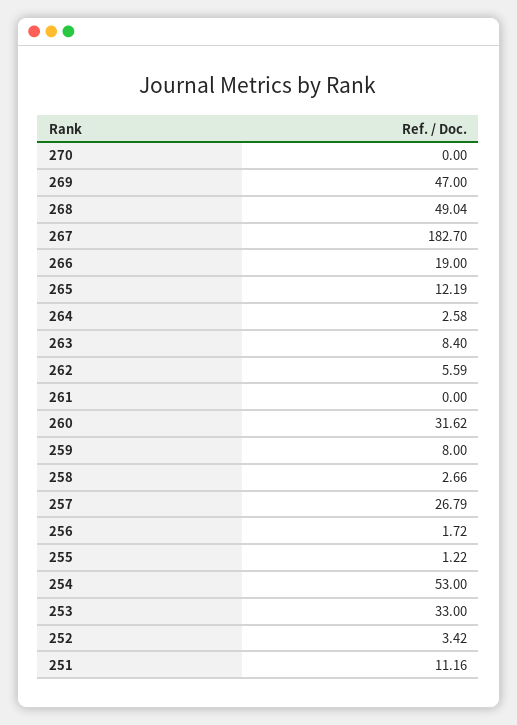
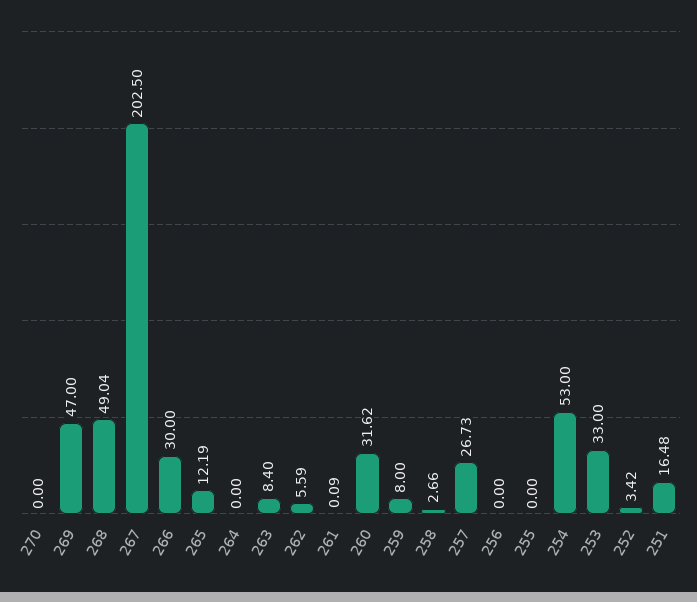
267: 182.7 -> 202.5
266: 19 -> 30
264: 2.58 -> 0
261: 0 -> 0.09
257: 26.79 -> 26.73
256: 1.72 -> 0
255: 1.22 -> 0
251: 11.16 -> 16.48

